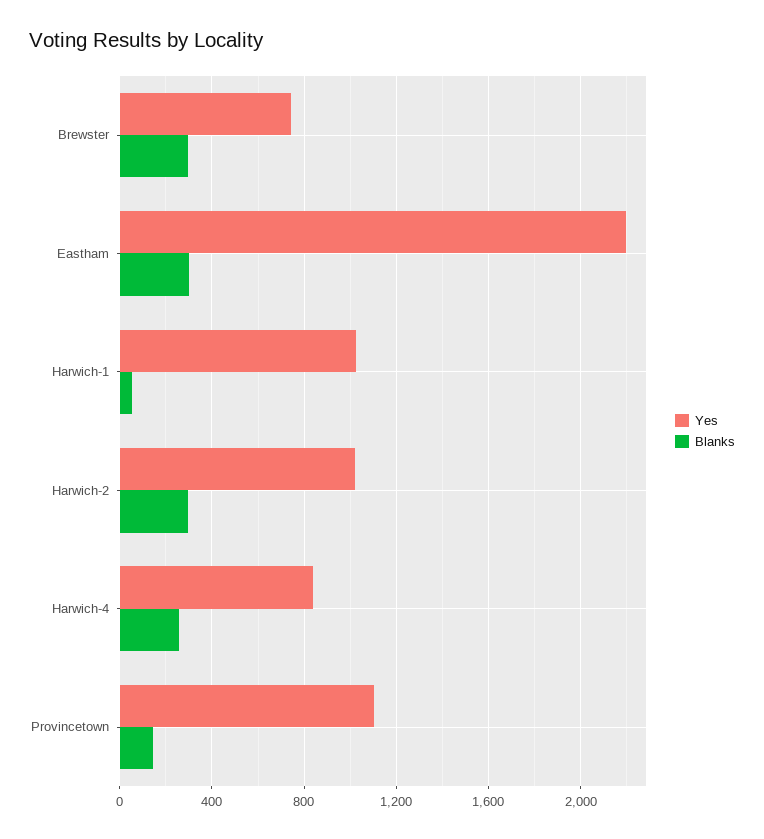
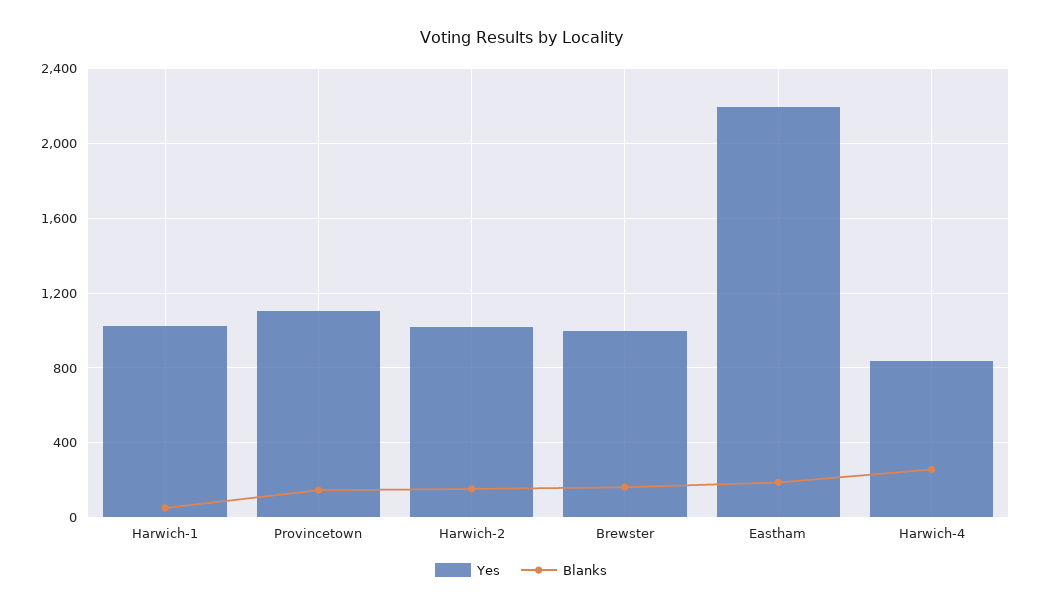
Yes, Brewster: 750 -> 1000
Blanks, Brewster: 300 -> 150
Blanks, Eastham: 300 -> 200
Blanks, Harwich-2: 300 -> 150

